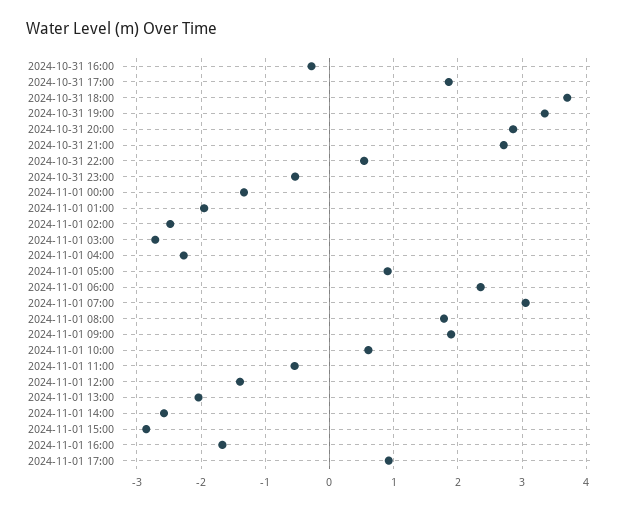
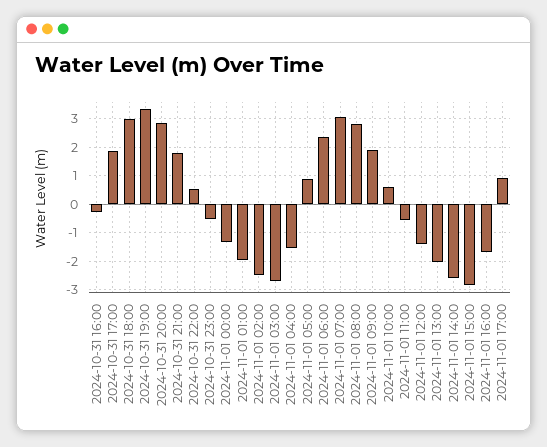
2024-10-31 18:00: 3.7 -> 3
2024-10-31 21:00: 2.7 -> 1.75
2024-11-01 04:00: -2.3 -> -1.5
2024-11-01 08:00: 1.8 -> 2.75

